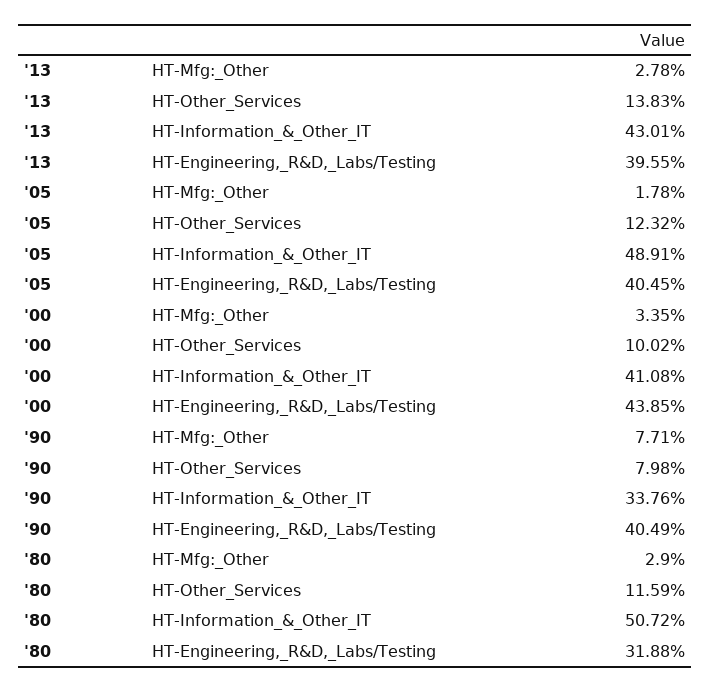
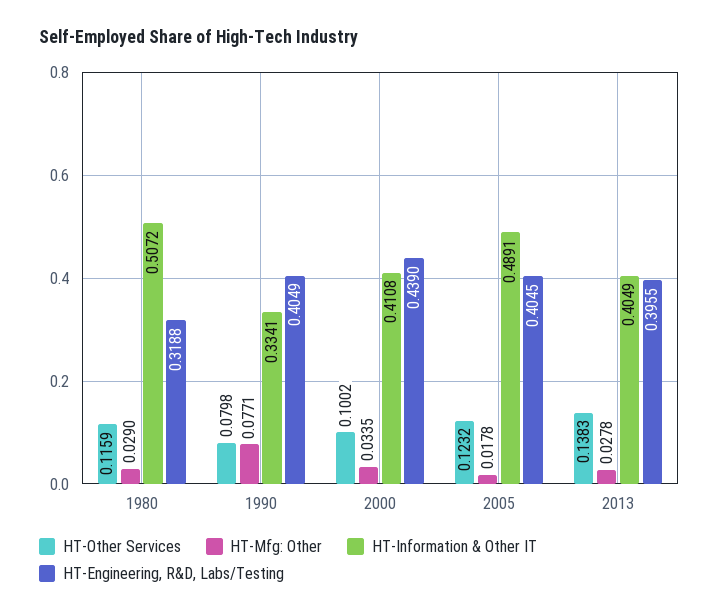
HT-Information_&_Other_IT, '13: 0.4301 -> 0.4049
HT-Engineering,_R&D,_Labs/Testing, '00: 0.4385 -> 0.439
HT-Information_&_Other_IT, '90: 0.3376 -> 0.3341

